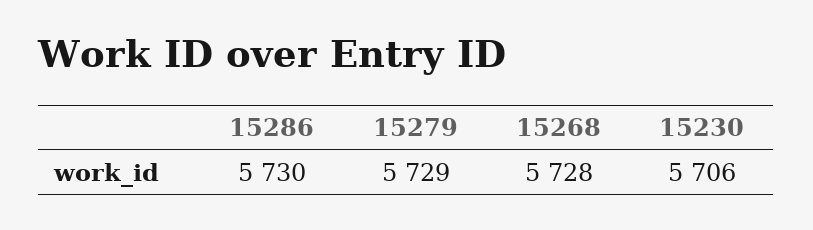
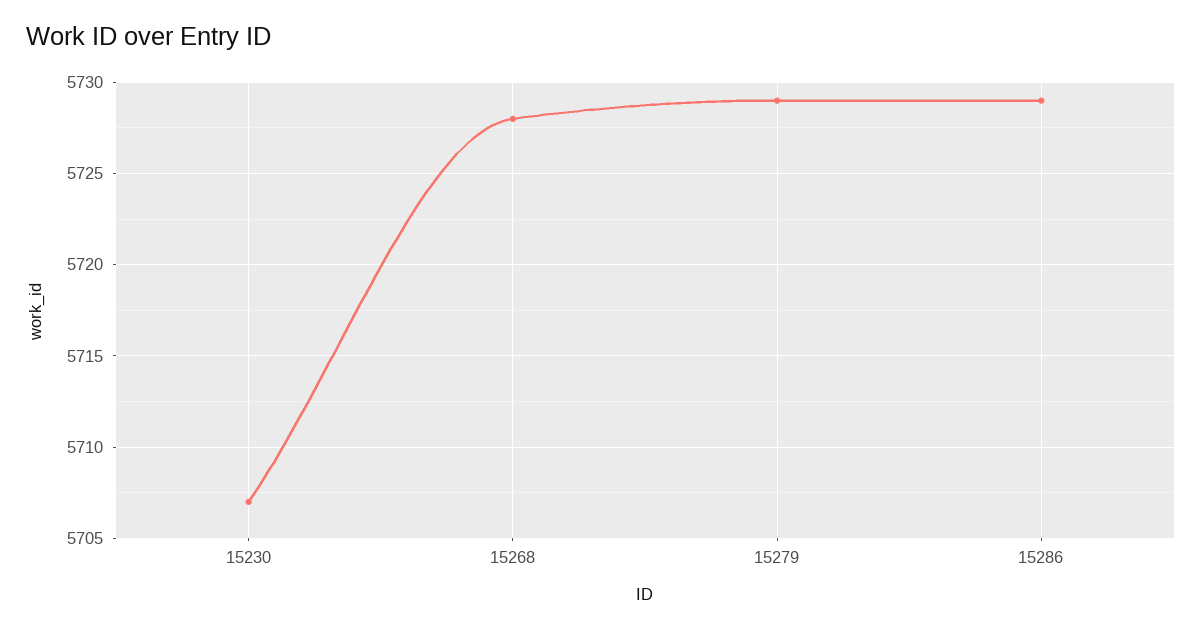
15286: 5730 -> 5729
15230: 5706 -> 5707

